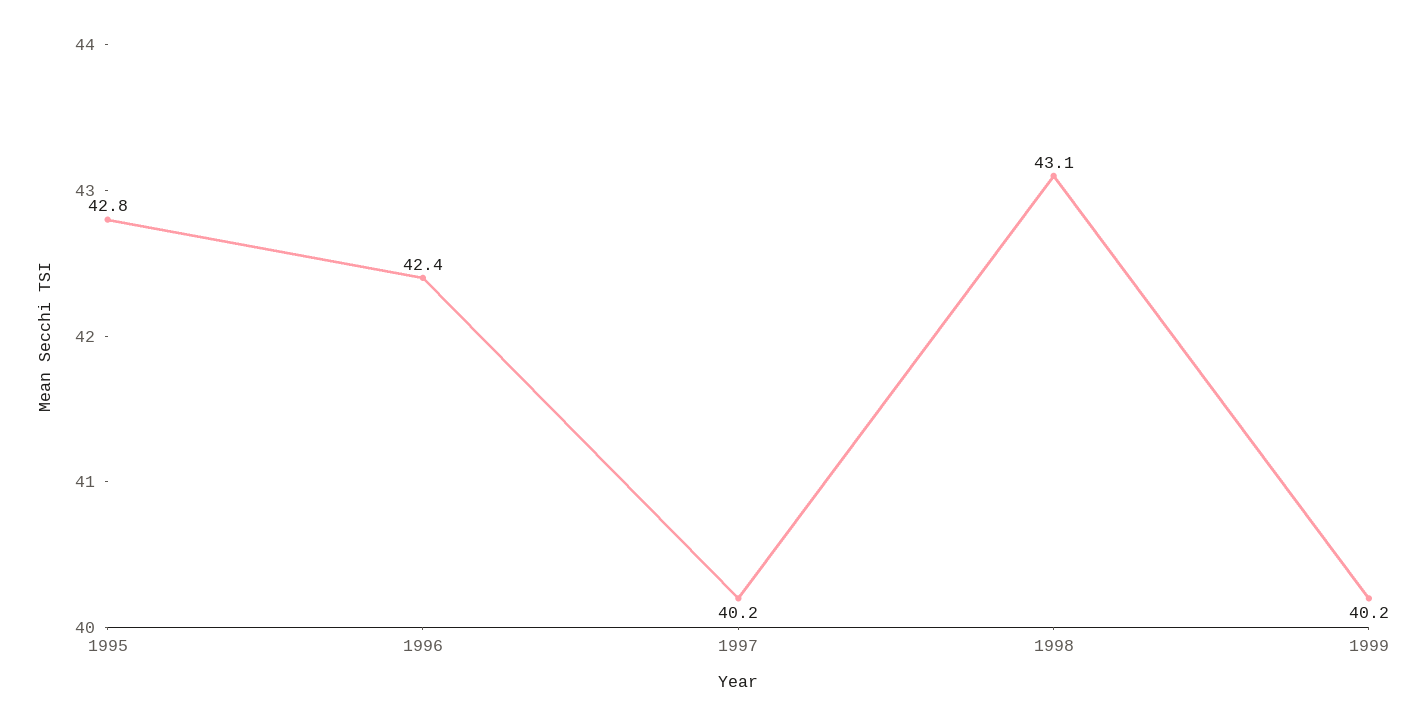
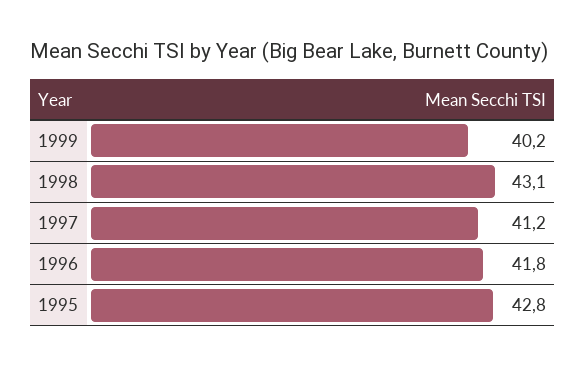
1996: 42.4 -> 41.8
1997: 40.2 -> 41.2

